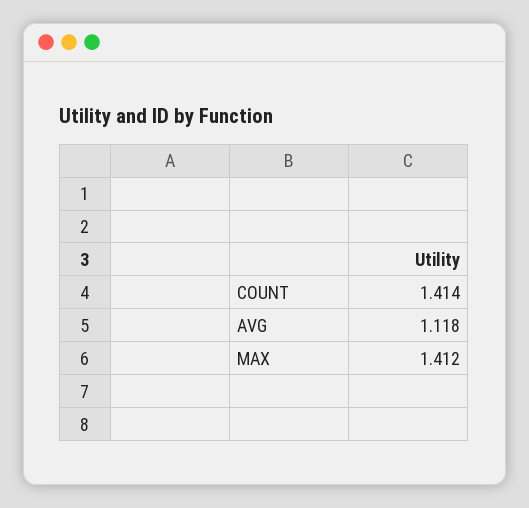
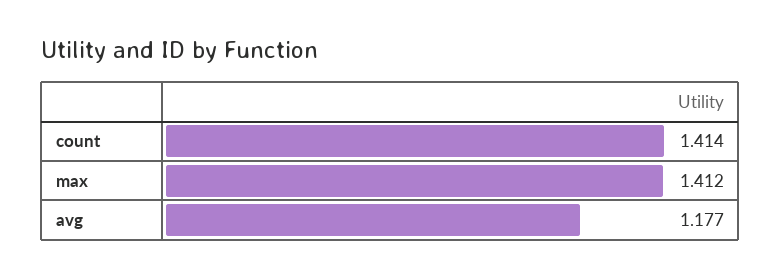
AVG: 1.118 -> 1.177

